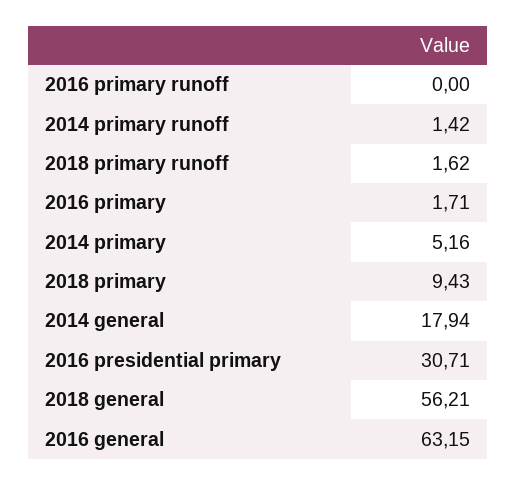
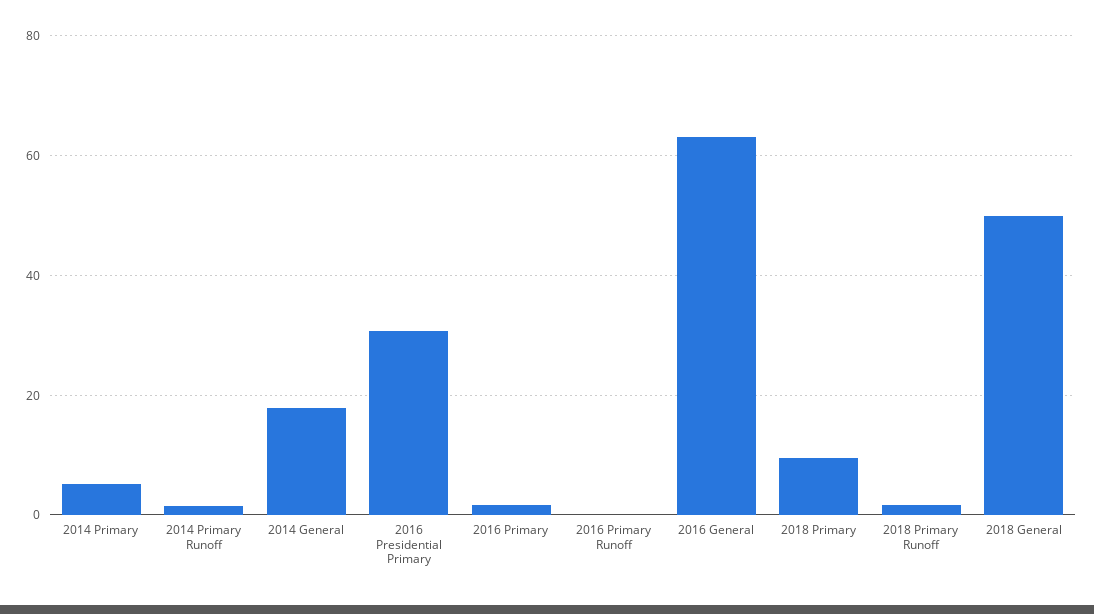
2018 general: 56.21 -> 50

